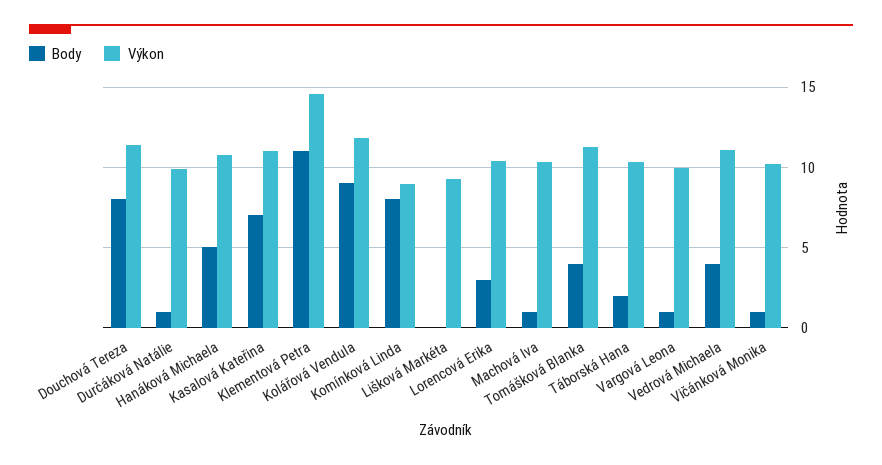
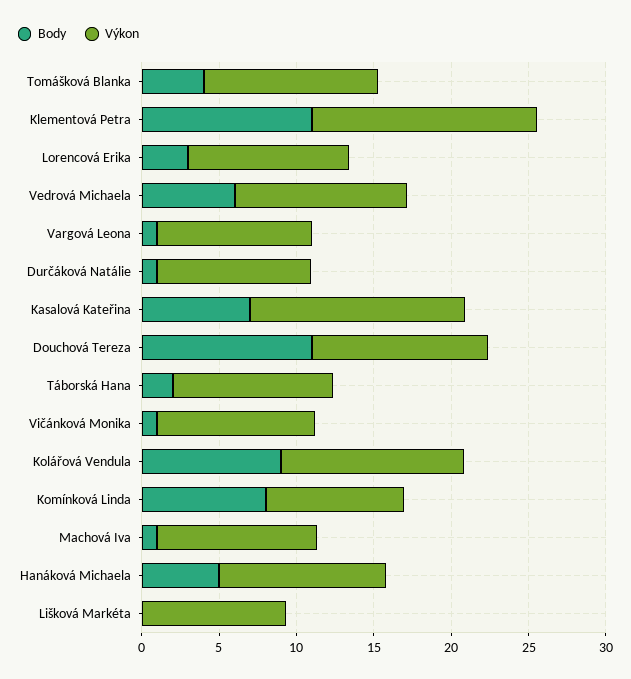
Body, Douchová Tereza: 8 -> 11
Výkon, Kasalová Kateřina: 11 -> 14
Body, Vedrová Michaela: 4 -> 6

